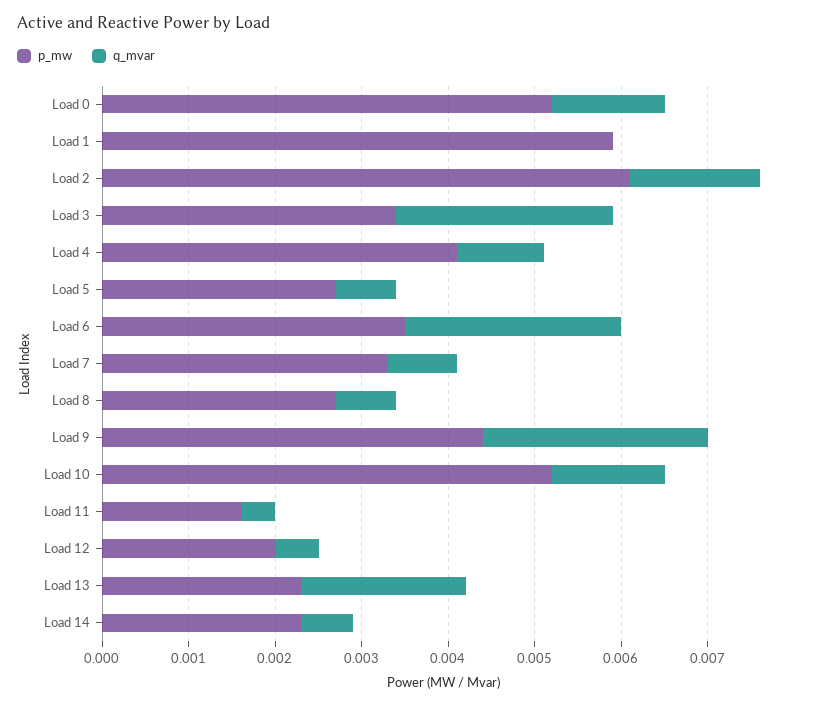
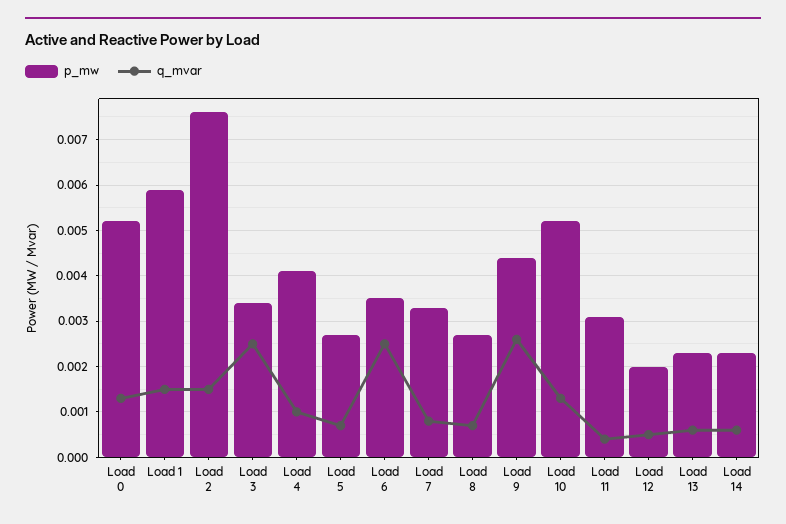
q_mvar, Load 1: 0 -> 0.0015
p_mw, Load 2: 0.0061 -> 0.0075
p_mw, Load 11: 0.0016 -> 0.003
q_mvar, Load 13: 0.0019 -> 0.0005

